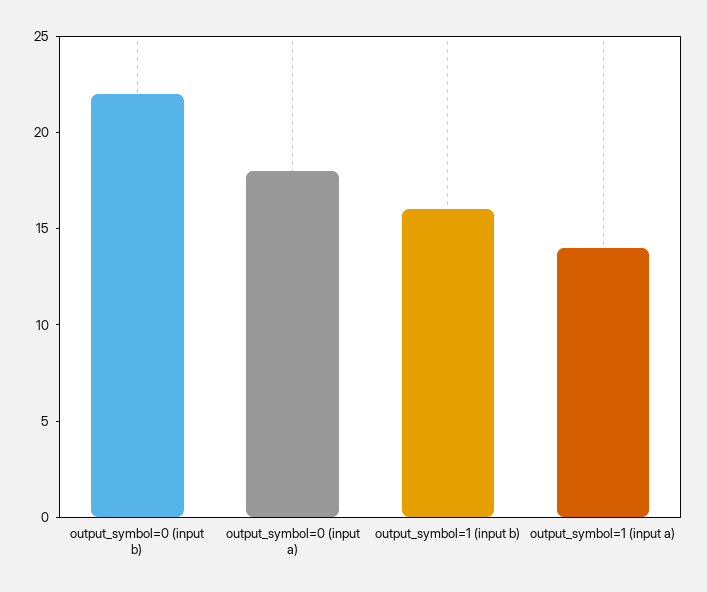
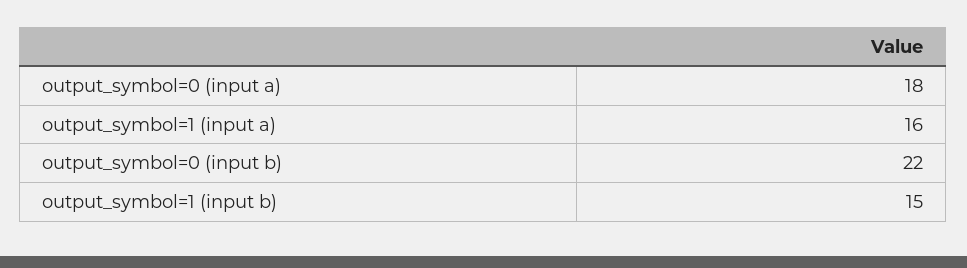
output_symbol=1 (input b): 16 -> 15
output_symbol=1 (input a): 14 -> 16

